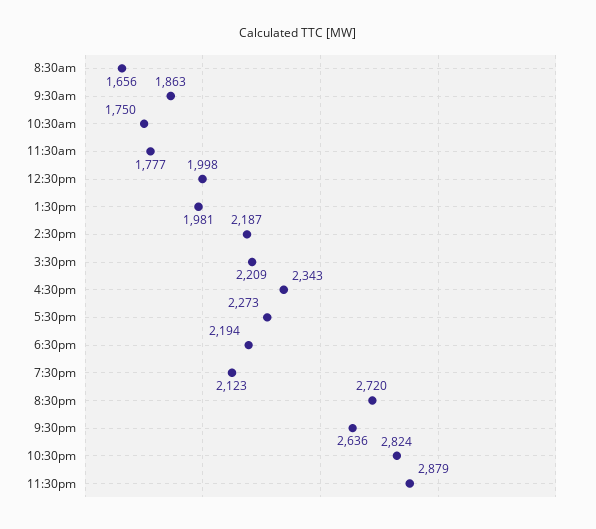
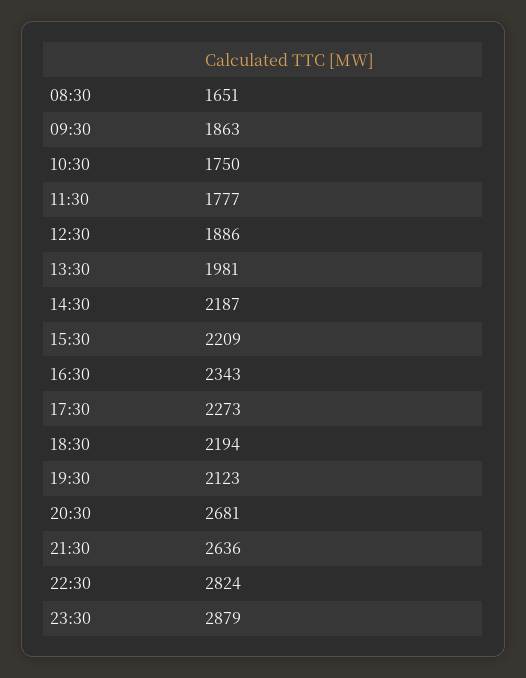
8:30am: 1656 -> 1651
12:30pm: 1998 -> 1886
8:30pm: 2720 -> 2681

